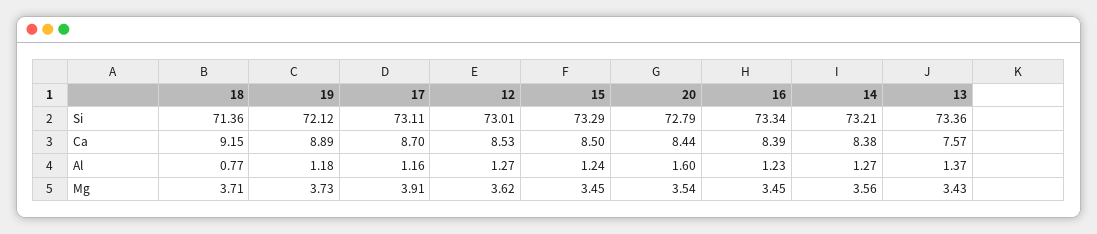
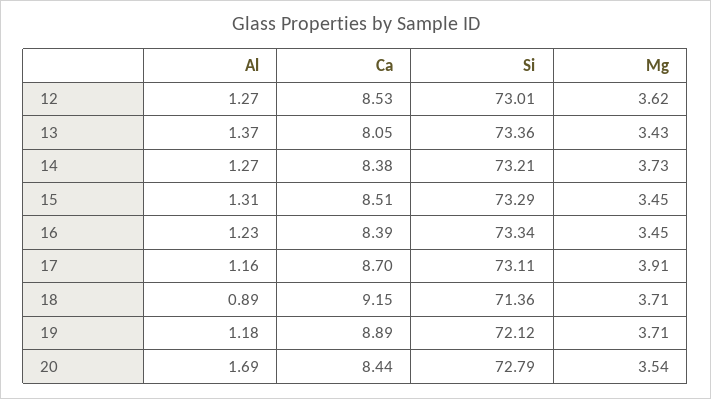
15, Ca: 8.5 -> 8.51
13, Ca: 7.57 -> 8.05
18, Al: 0.77 -> 0.89
15, Al: 1.24 -> 1.31
20, Al: 1.6 -> 1.69
19, Mg: 3.73 -> 3.71
14, Mg: 3.56 -> 3.73

